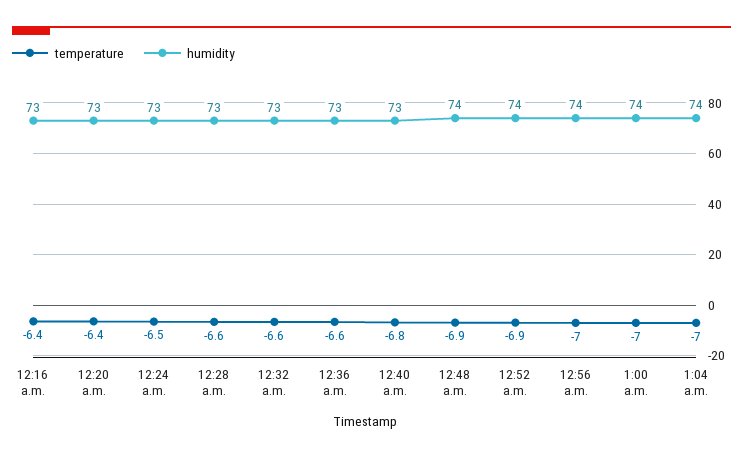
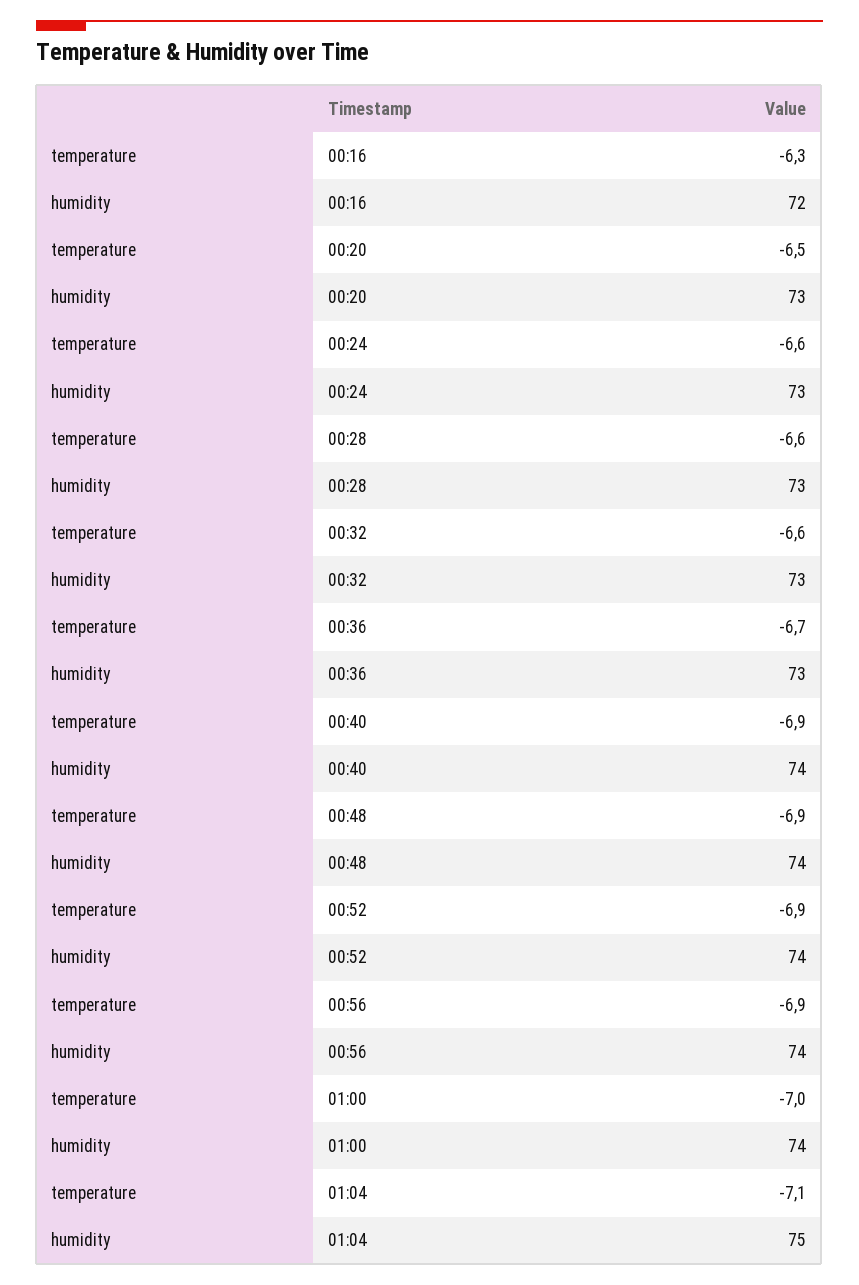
temperature, 12:16 a.m.: -6.4 -> -6.3
humidity, 12:16 a.m.: 73 -> 72
temperature, 12:20 a.m.: -6.4 -> -6.5
temperature, 12:24 a.m.: -6.5 -> -6.6
temperature, 12:36 a.m.: -6.6 -> -6.7
temperature, 12:40 a.m.: -6.8 -> -6.9
humidity, 12:40 a.m.: 73 -> 74
temperature, 12:56 a.m.: -7 -> -6.9
temperature, 1:04 a.m.: -7 -> -7.1
humidity, 1:04 a.m.: 74 -> 75

